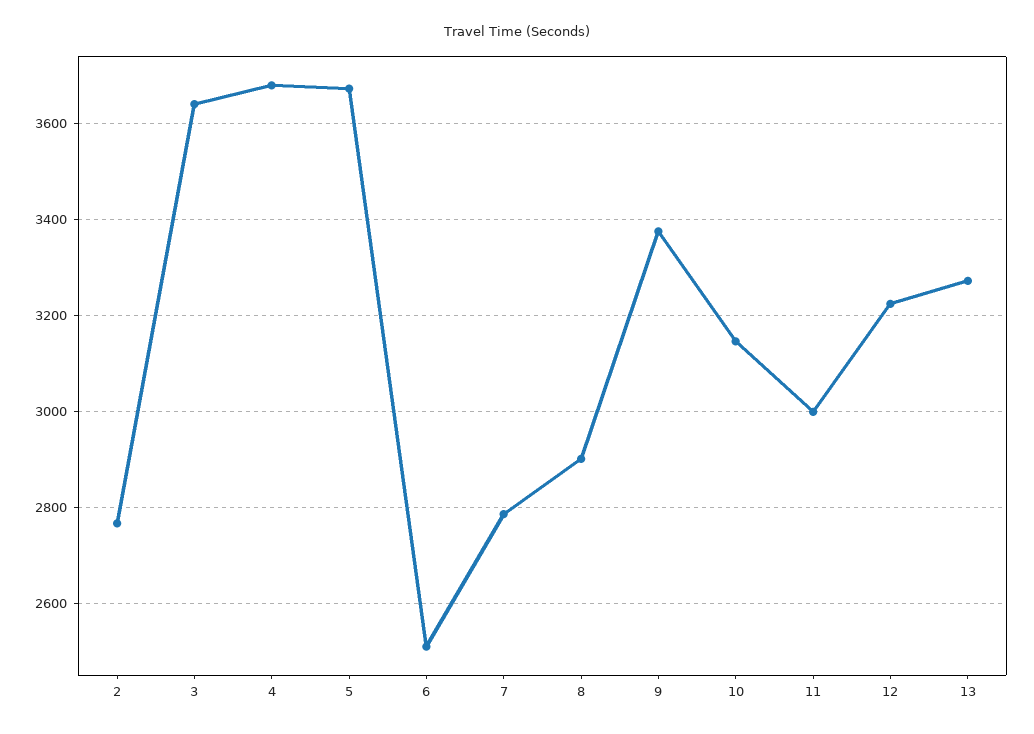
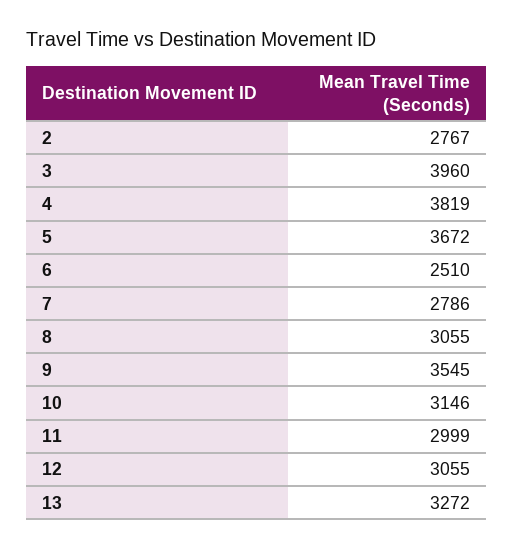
3: 3640 -> 3960
4: 3680 -> 3819
8: 2900 -> 3055
9: 3380 -> 3545
12: 3220 -> 3055

